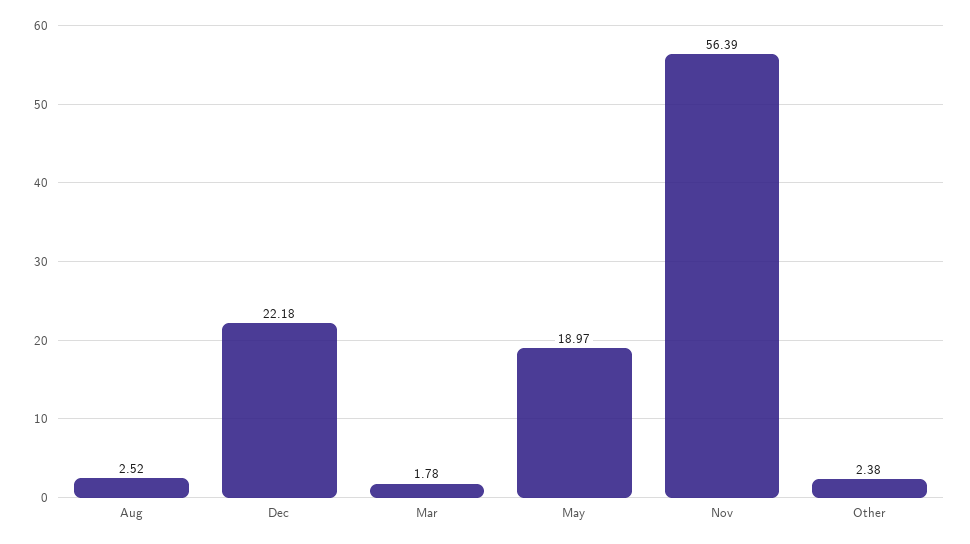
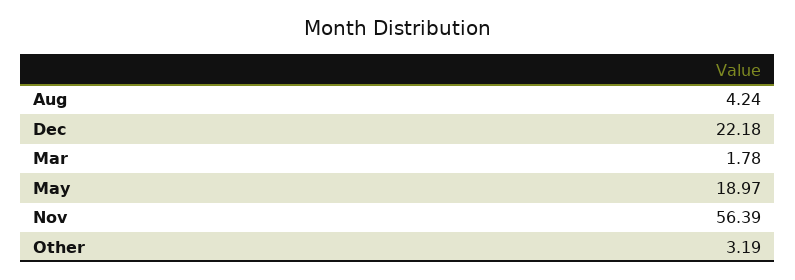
Aug: 2.52 -> 4.24
Other: 2.38 -> 3.19

